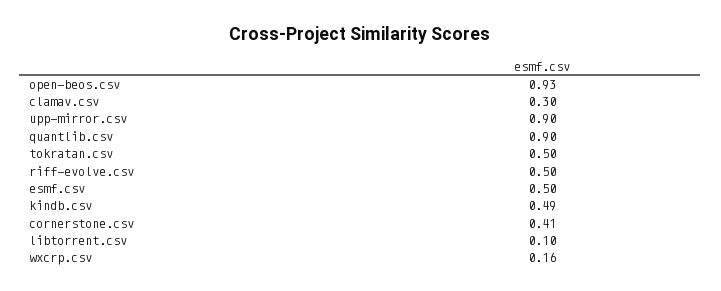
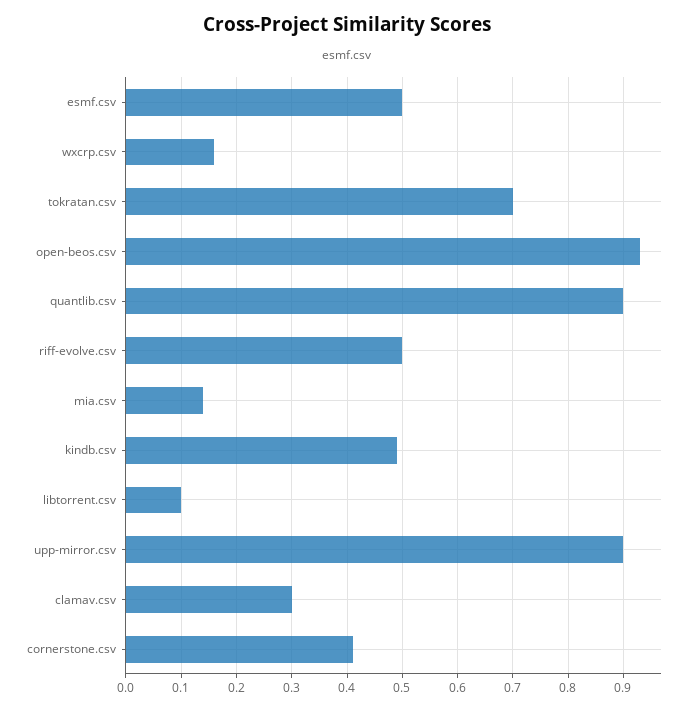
tokratan.csv: 0.5 -> 0.7
mia.csv: none -> 0.15

